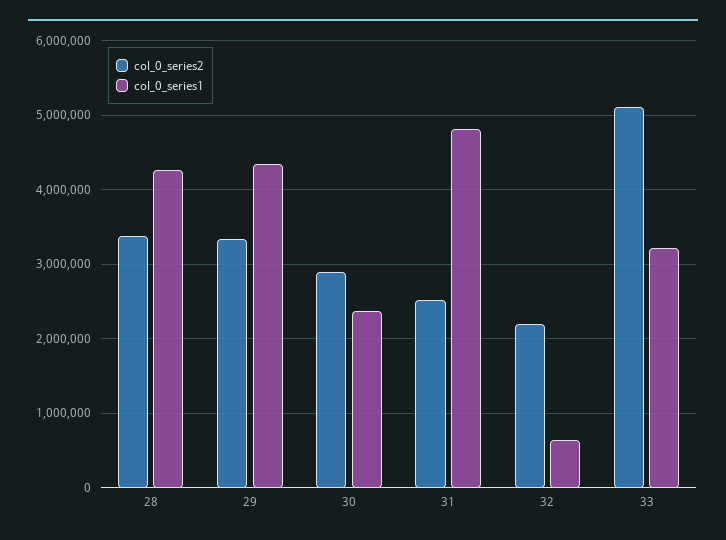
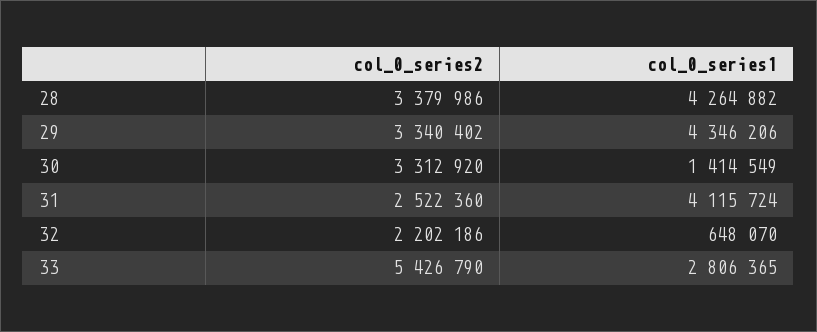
col_0_series2, 30: 2900000 -> 3312920
col_0_series1, 30: 2400000 -> 1414549
col_0_series1, 31: 4800000 -> 4115724
col_0_series2, 33: 5100000 -> 5426790
col_0_series1, 33: 3200000 -> 2806365

